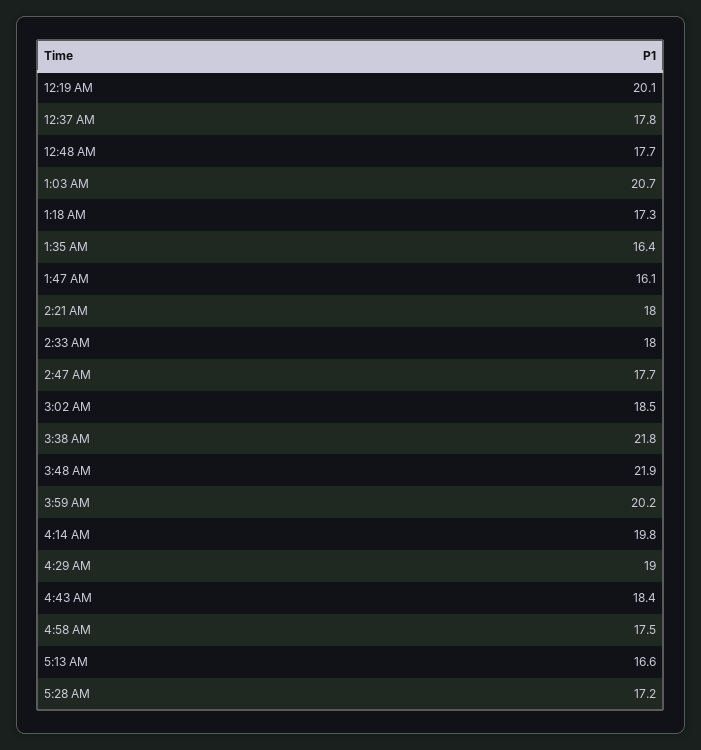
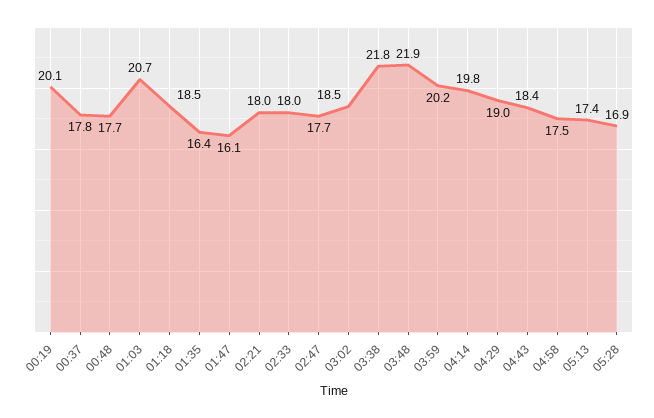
1:18 AM: 17.3 -> 18.5
5:13 AM: 16.6 -> 17.4
5:28 AM: 17.2 -> 16.9

